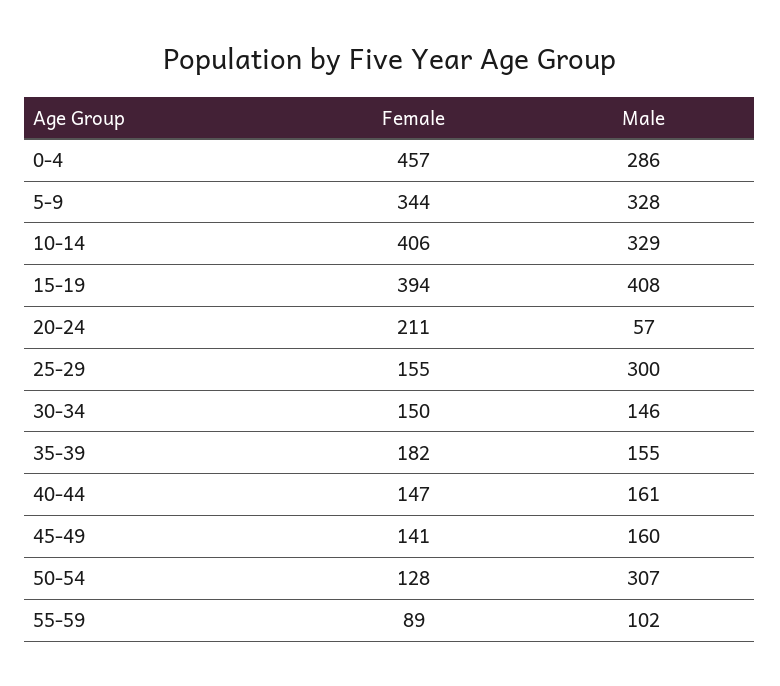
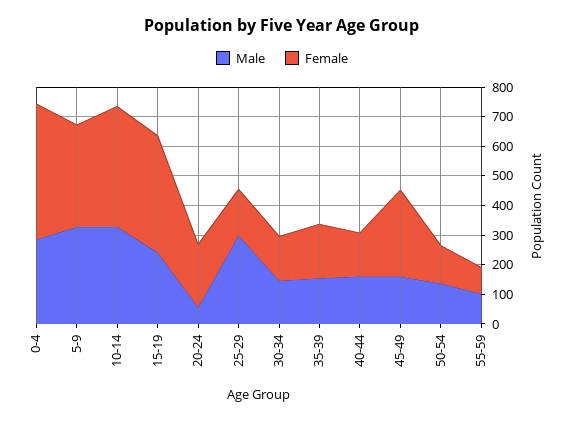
Male, 15-19: 408 -> 250
Female, 45-49: 141 -> 300
Male, 50-54: 307 -> 150

